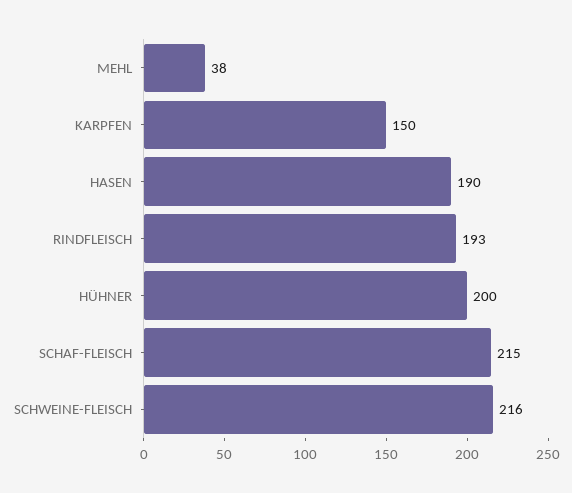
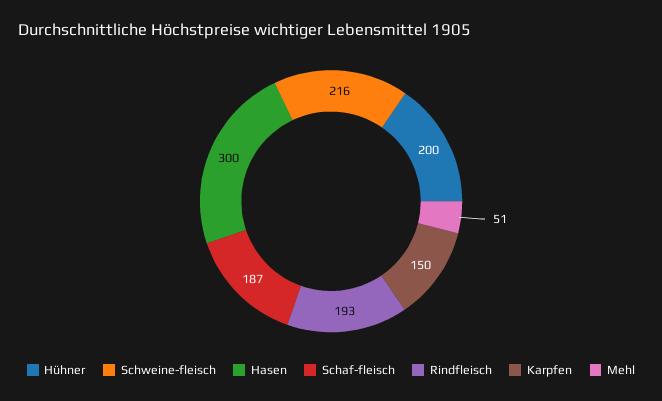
MEHL: 38 -> 51
HASEN: 190 -> 300
SCHAF-FLEISCH: 215 -> 187

